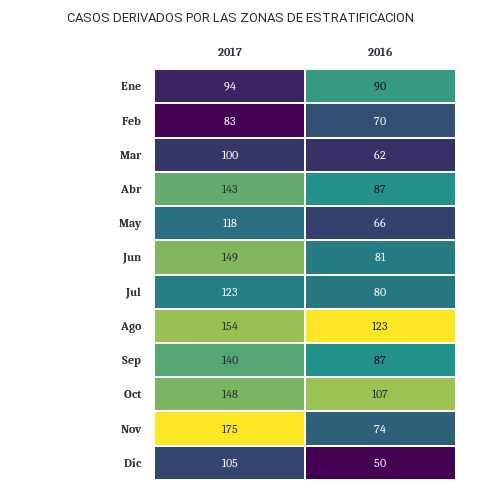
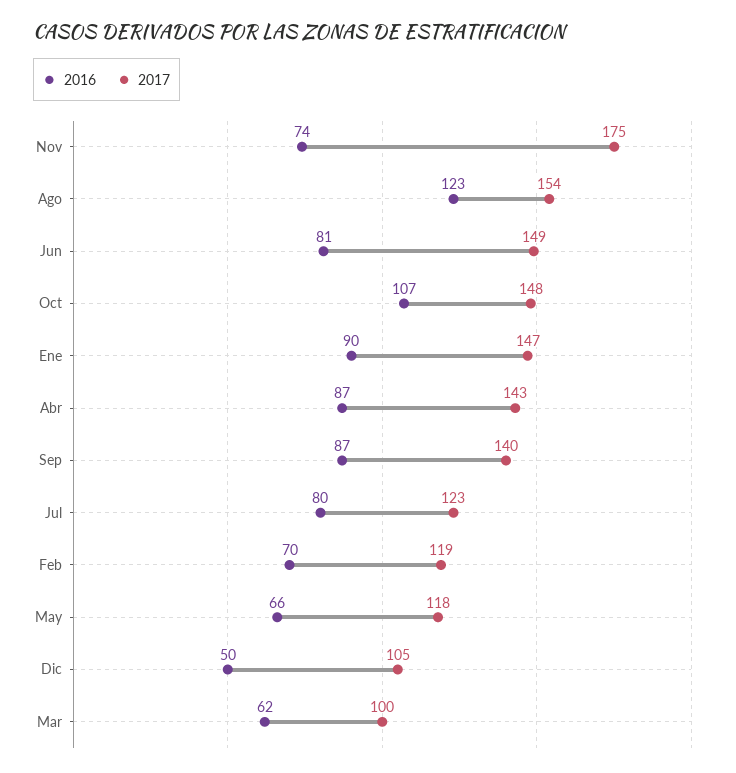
2017, Ene: 94 -> 147
2017, Feb: 83 -> 119

